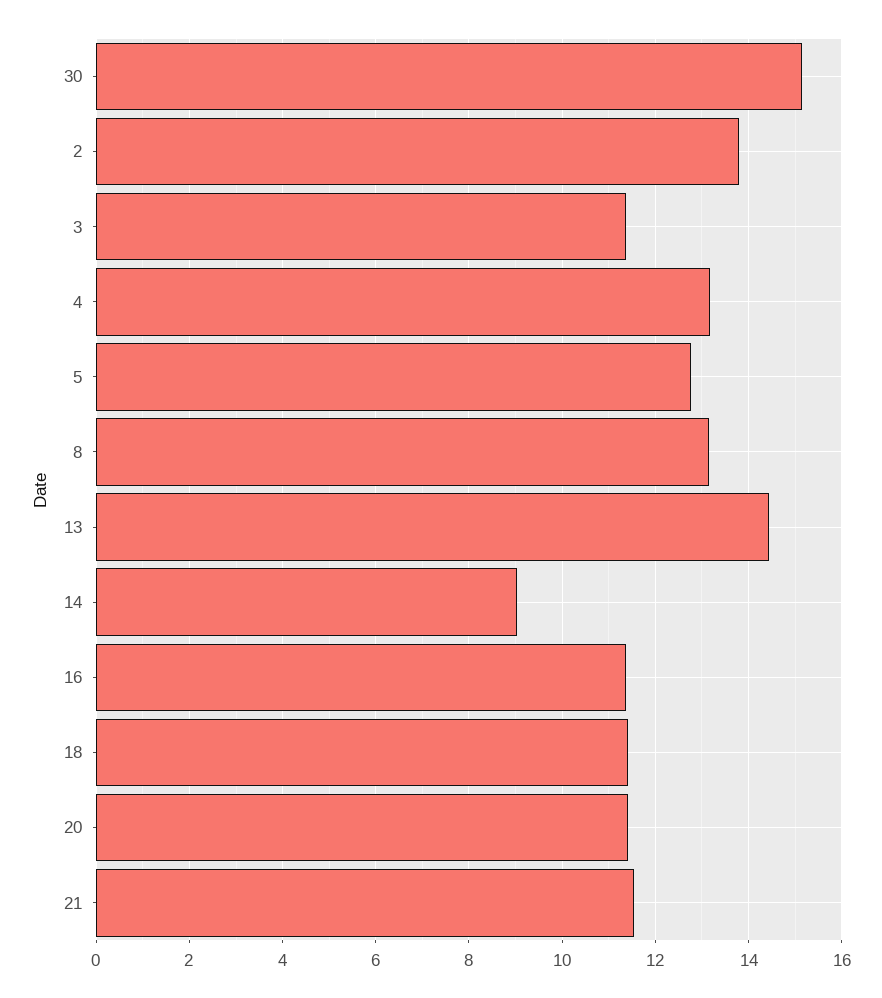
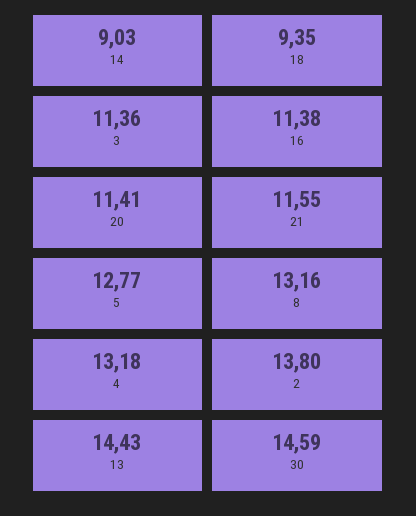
30: 15.2 -> 14.59
18: 11.4 -> 9.35

